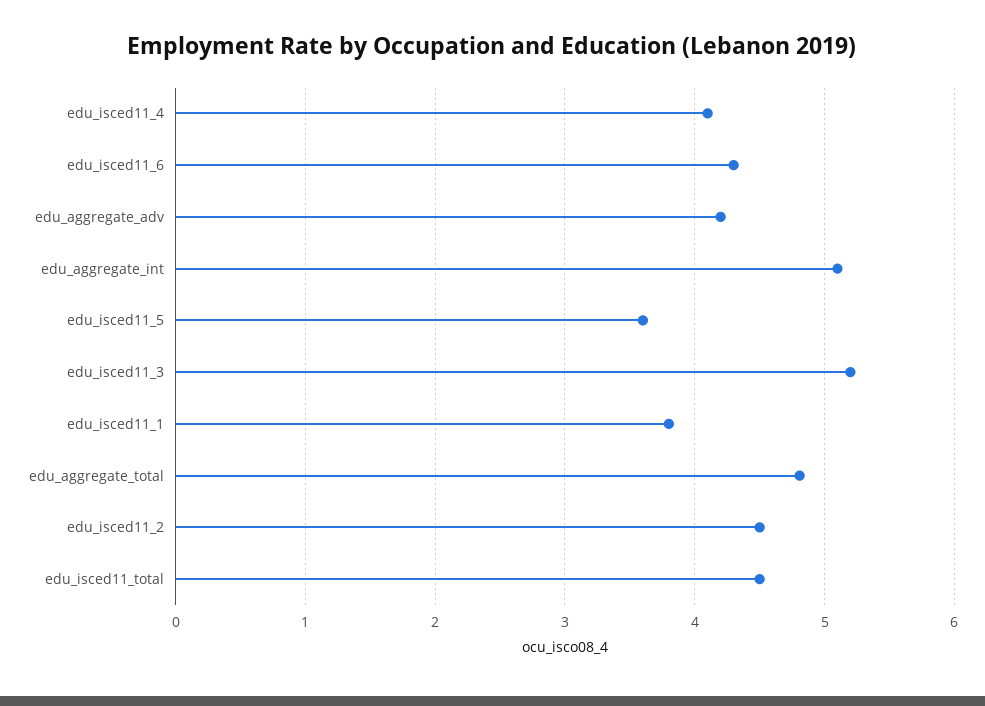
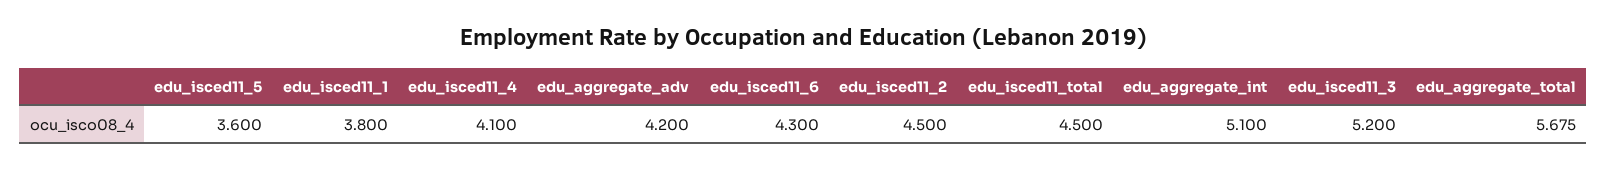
edu_aggregate_total: 4.8 -> 5.675

